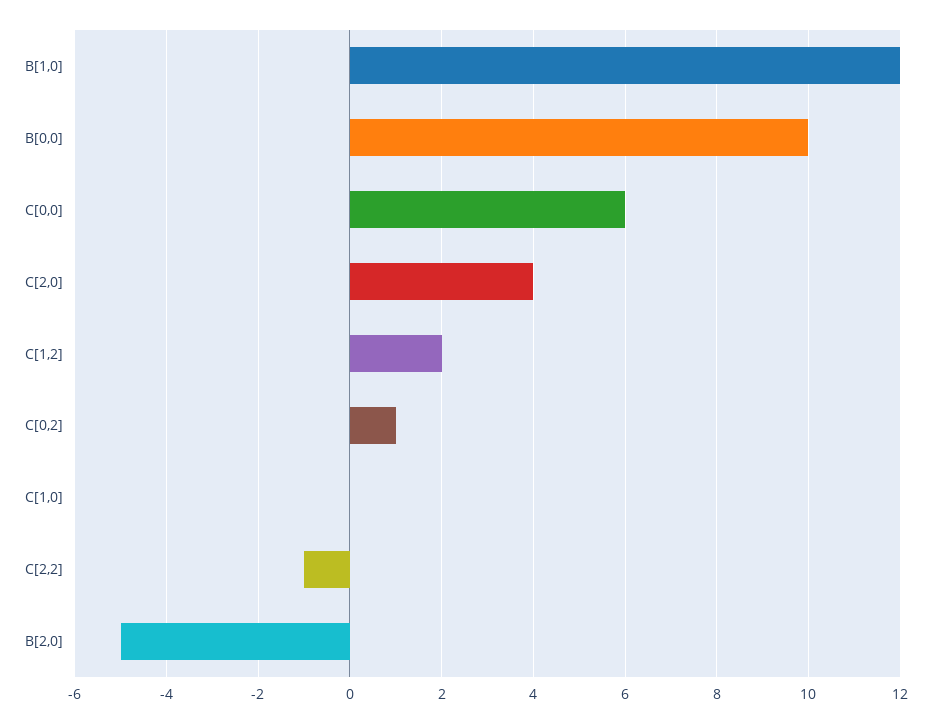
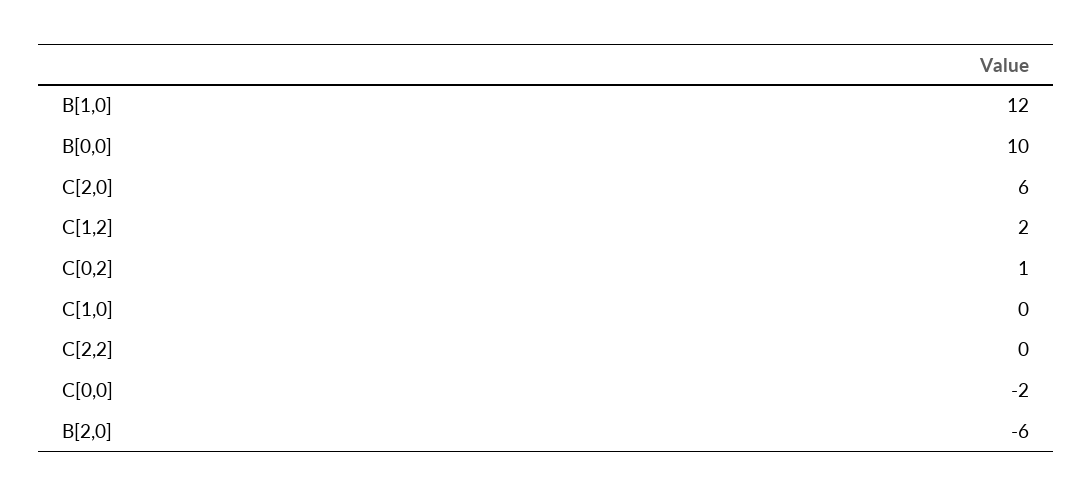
C[0,0]: 6 -> -2
C[2,0]: 4 -> 6
C[2,2]: -1 -> 0
B[2,0]: -5 -> -6

